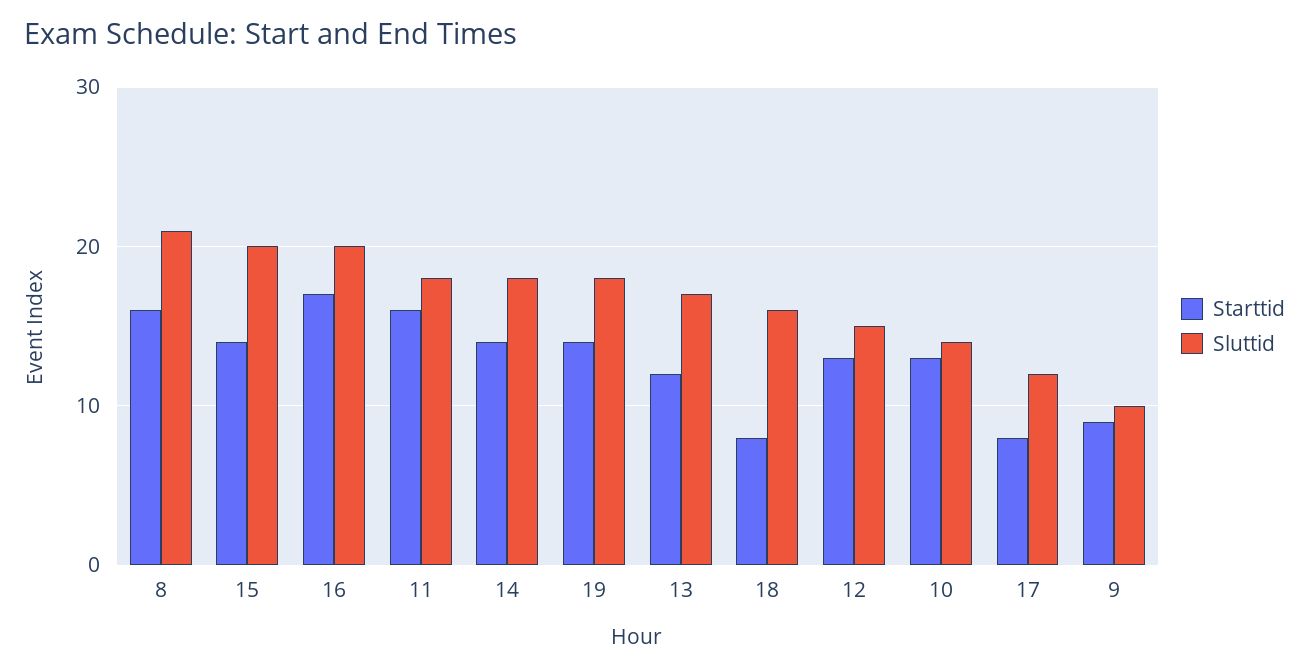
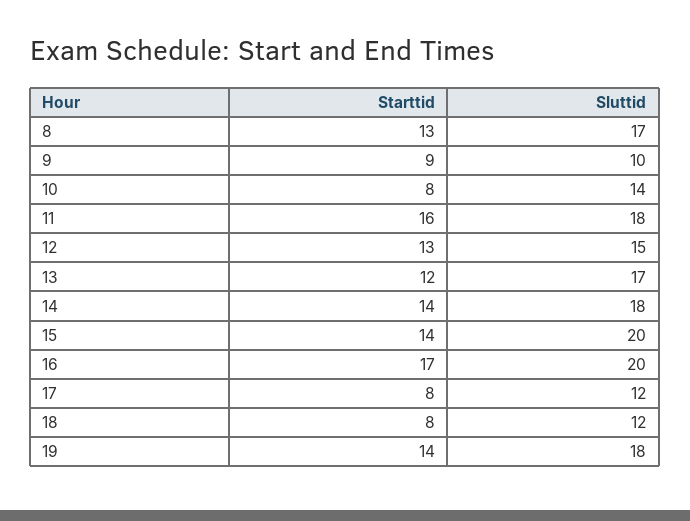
Starttid, 8: 16 -> 13
Sluttid, 8: 21 -> 17
Sluttid, 18: 16 -> 12
Starttid, 10: 13 -> 8

